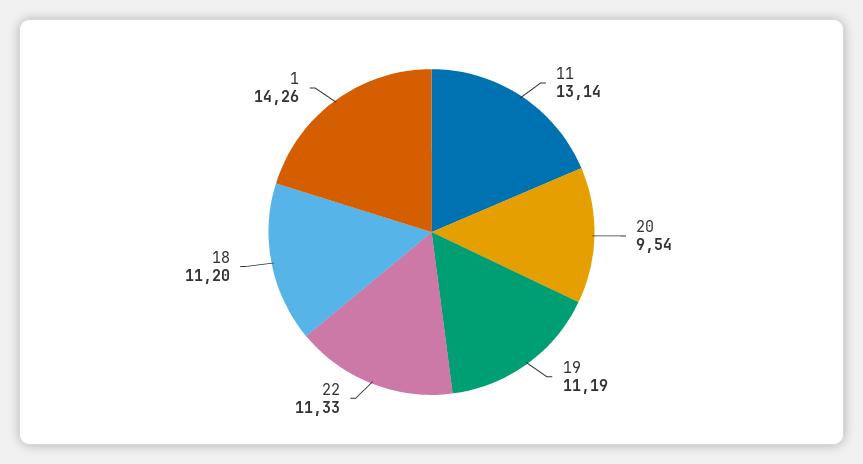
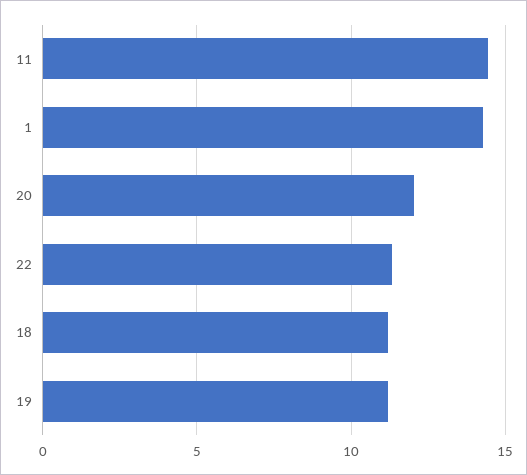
11: 13.14 -> 14.5
20: 9.54 -> 12

